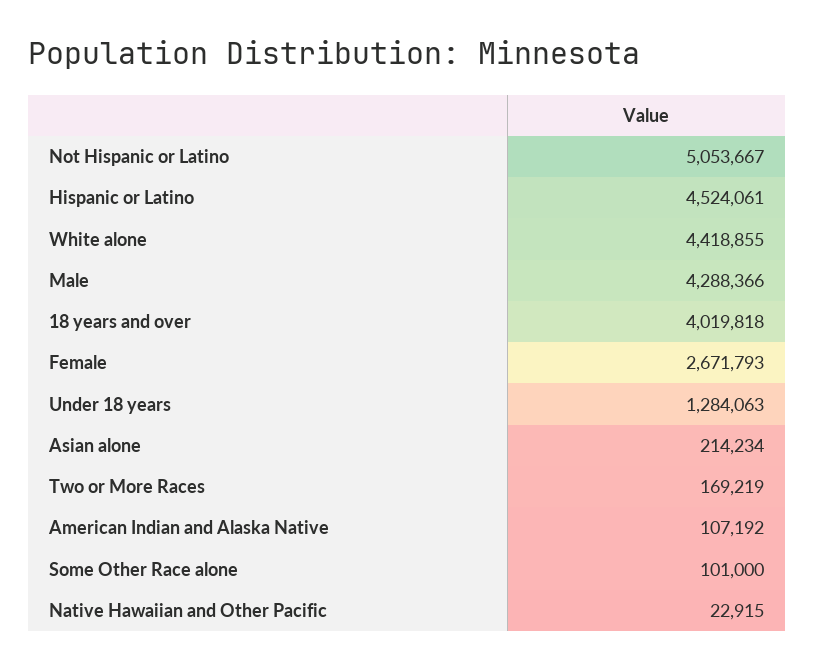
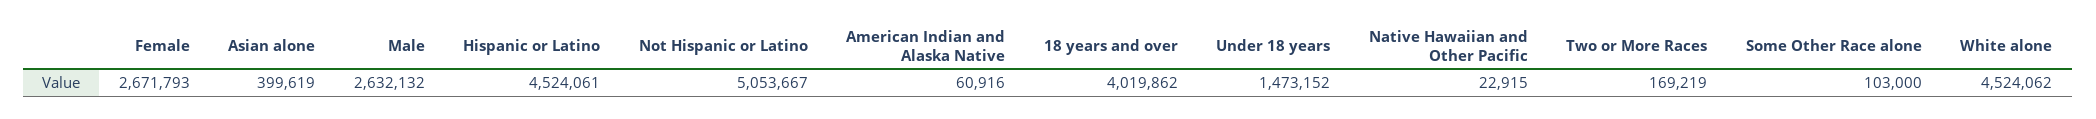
White alone: 4418855 -> 4524062
Male: 4288366 -> 2632132
18 years and over: 4019818 -> 4019862
Under 18 years: 1284063 -> 1473152
Asian alone: 214234 -> 399619
American Indian and Alaska Native: 107192 -> 60916
Some Other Race alone: 101000 -> 103000

